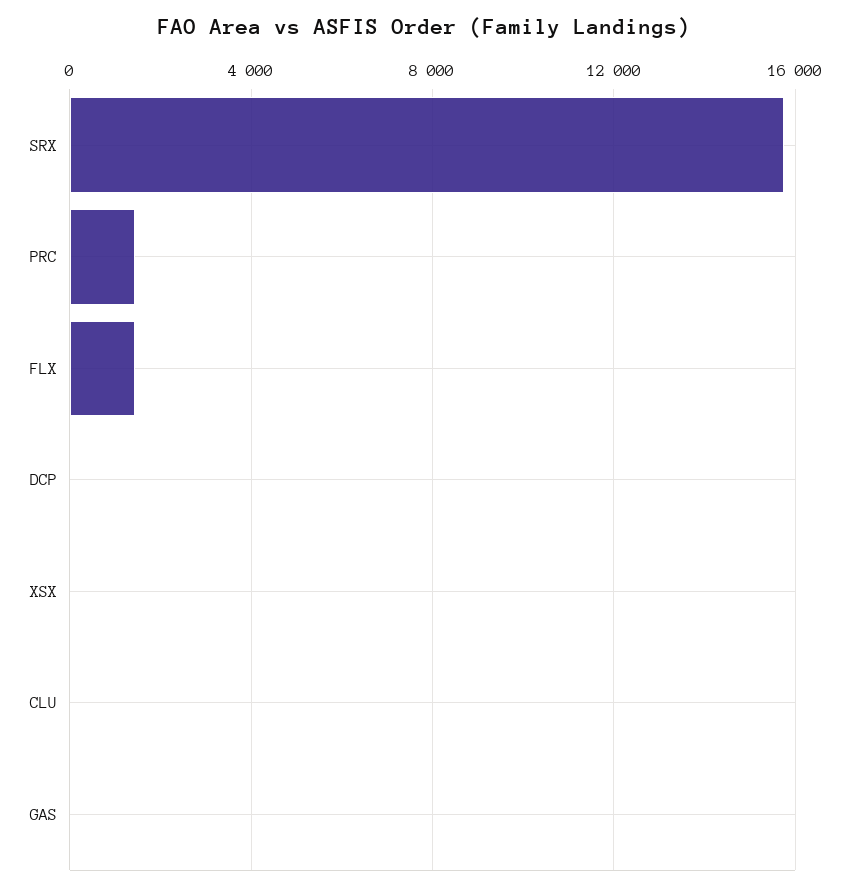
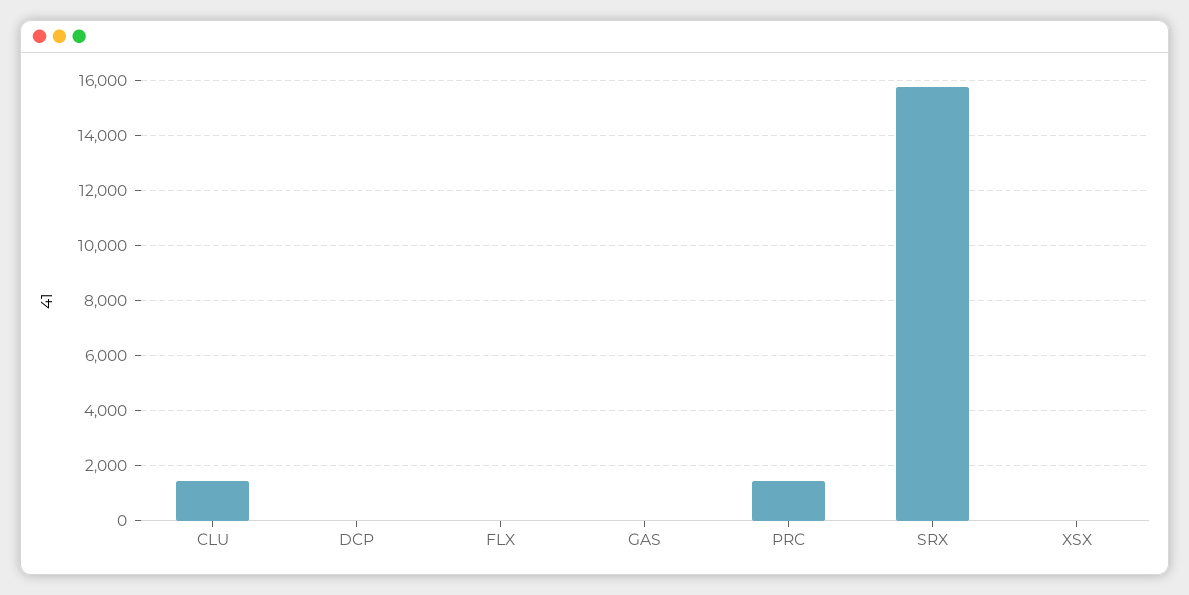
FLX: 1500 -> 0
CLU: 0 -> 1500

